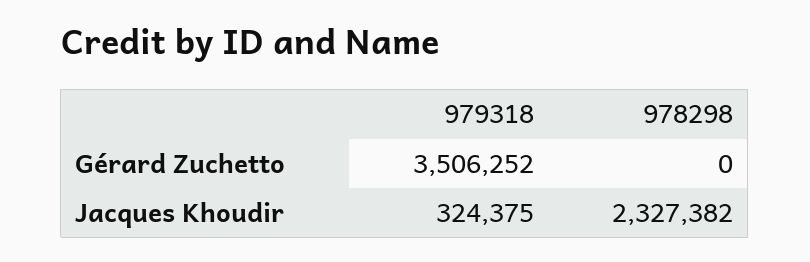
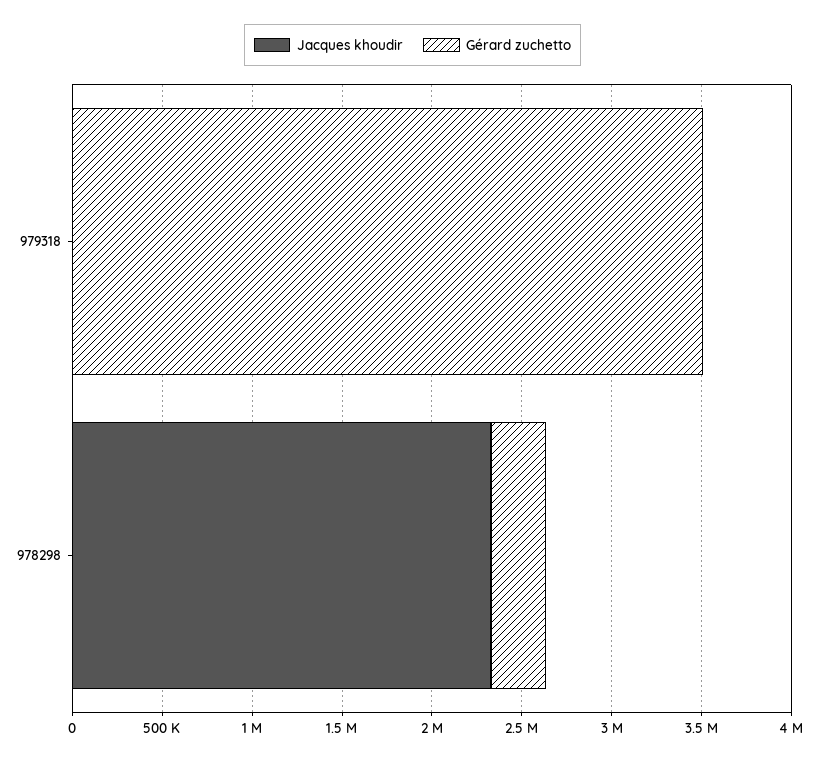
Gérard Zuchetto, 978298: 0 -> 300000
Jacques Khoudir, 979318: 324375 -> 0

